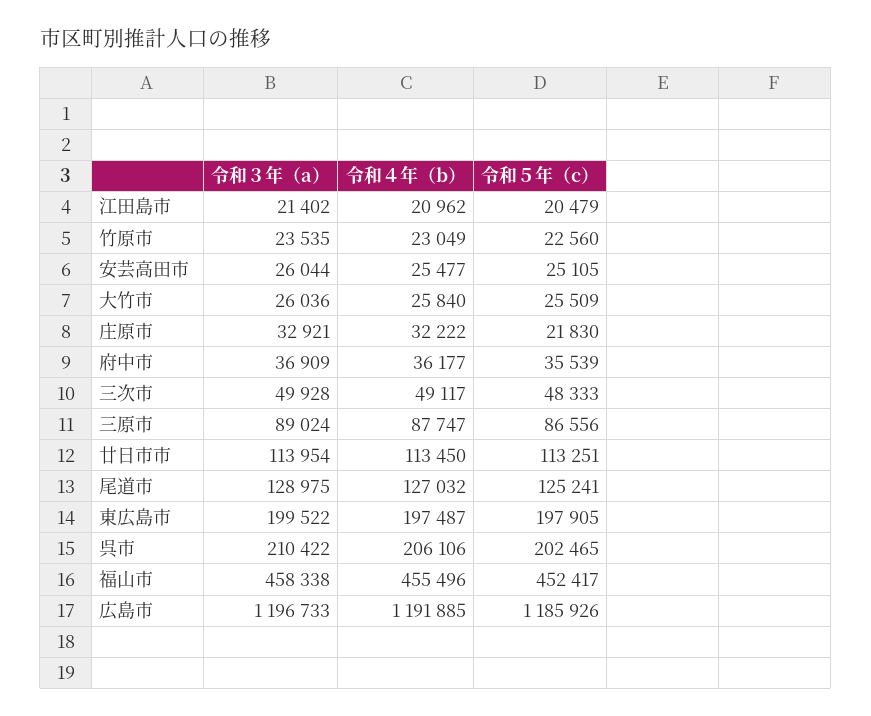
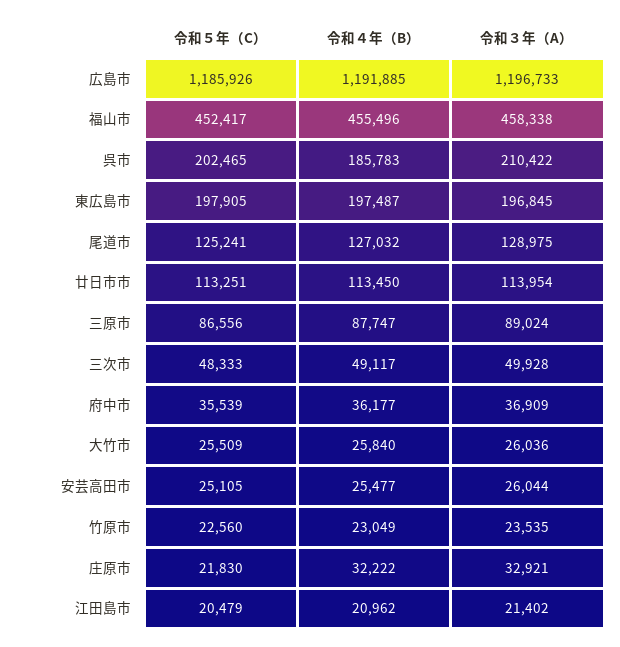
令和３年（a）, 東広島市: 199522 -> 196845
令和４年（b）, 呉市: 206106 -> 185783

